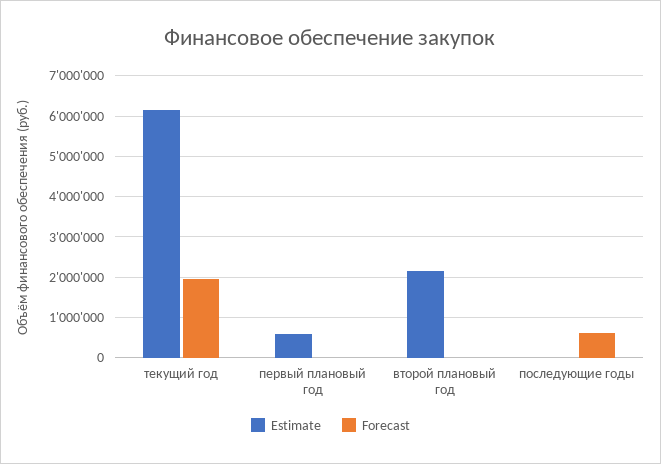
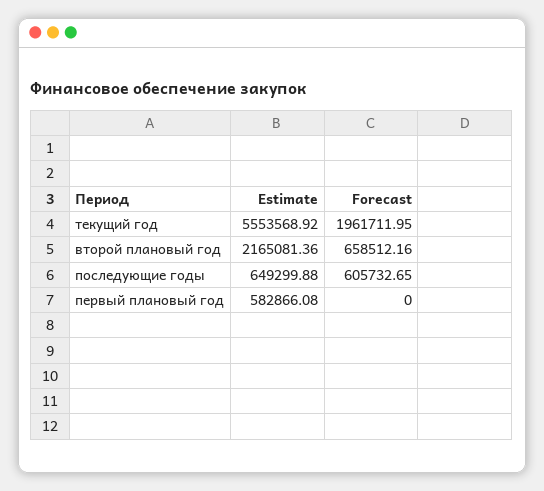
Estimate, текущий год: 6200000 -> 5553568.92
Forecast, второй плановый год: 0 -> 658512.16
Estimate, последующие годы: 0 -> 649299.88

